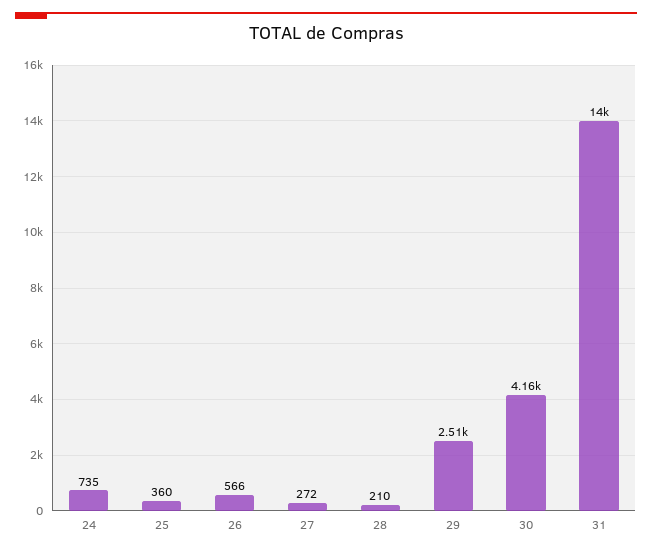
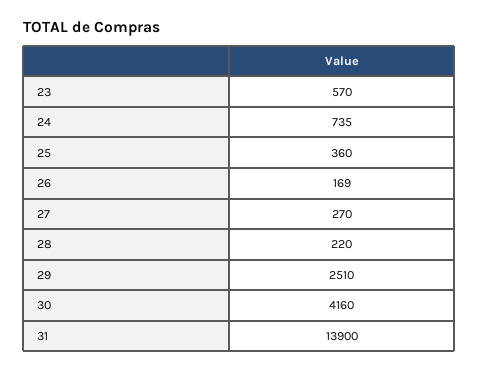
26: 566 -> 169
27: 272 -> 270
28: 210 -> 220
31: 14000 -> 13900
23: none -> 570

